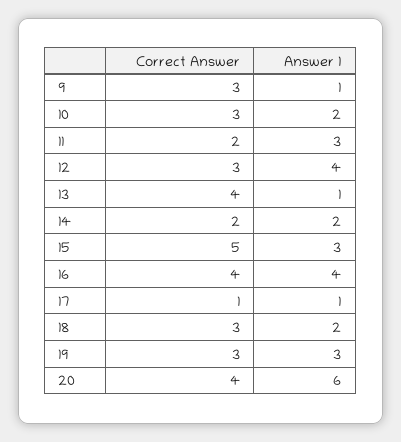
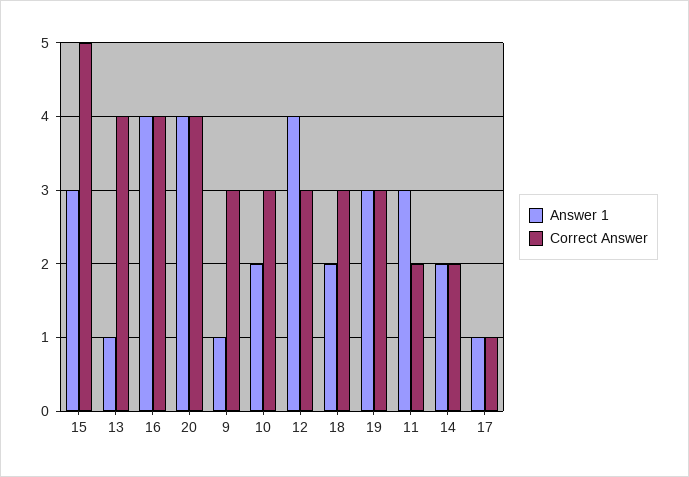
Answer 1, 20: 6 -> 4

